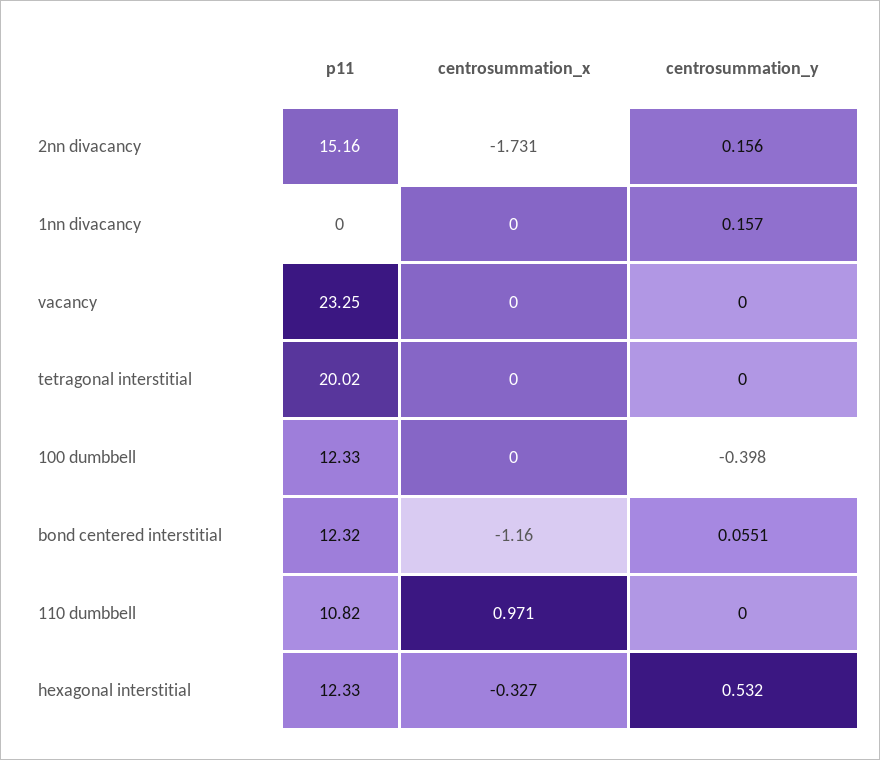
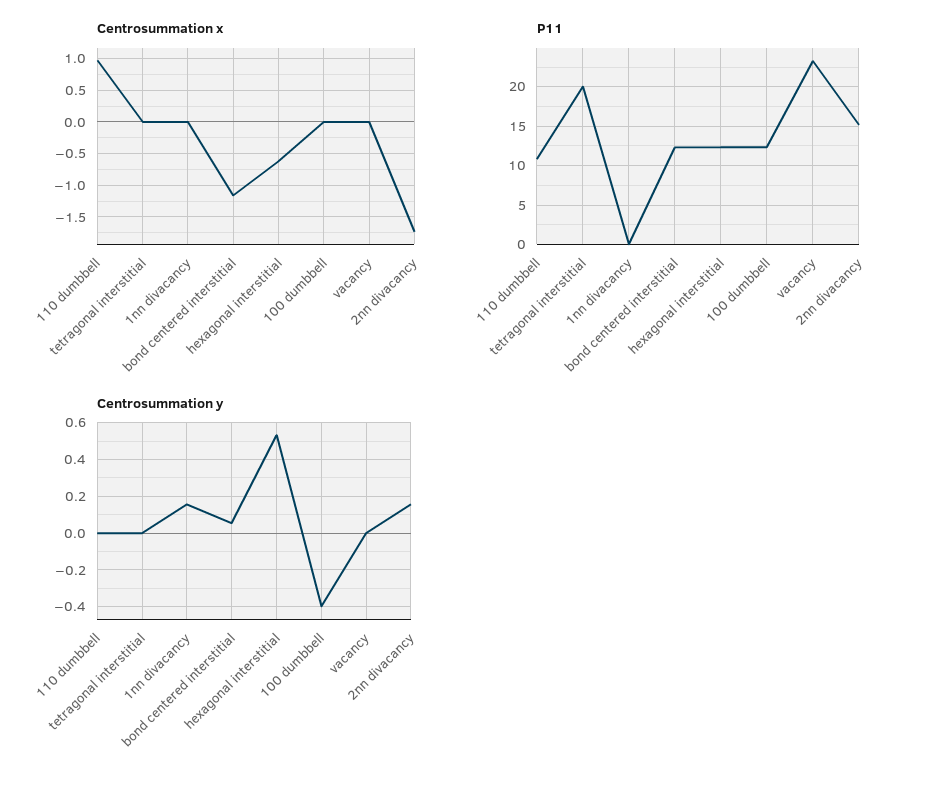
centrosummation_x, hexagonal interstitial: -0.327 -> -0.6

